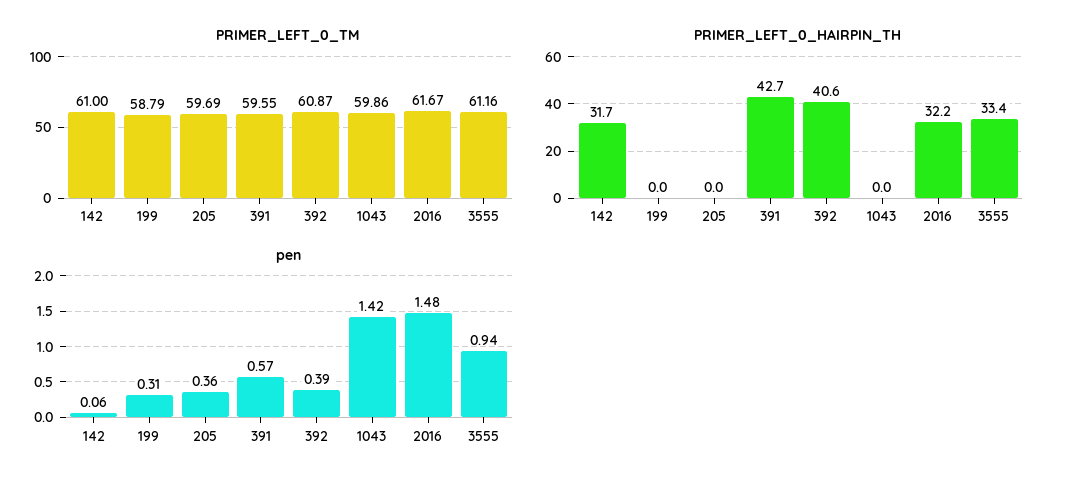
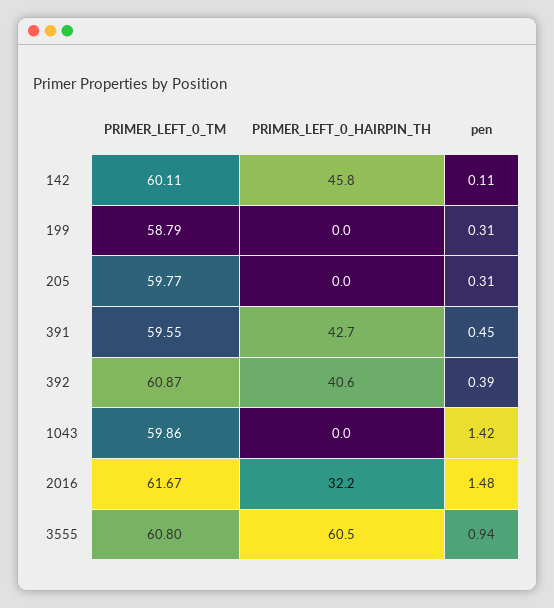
PRIMER_LEFT_0_TM, 142: 61 -> 60.11
PRIMER_LEFT_0_TM, 205: 59.69 -> 59.77
PRIMER_LEFT_0_TM, 3555: 61.16 -> 60.8
PRIMER_LEFT_0_HAIRPIN_TH, 142: 31.7 -> 45.8
PRIMER_LEFT_0_HAIRPIN_TH, 3555: 33.4 -> 60.5
pen, 142: 0.06 -> 0.11
pen, 205: 0.36 -> 0.31
pen, 391: 0.57 -> 0.45

